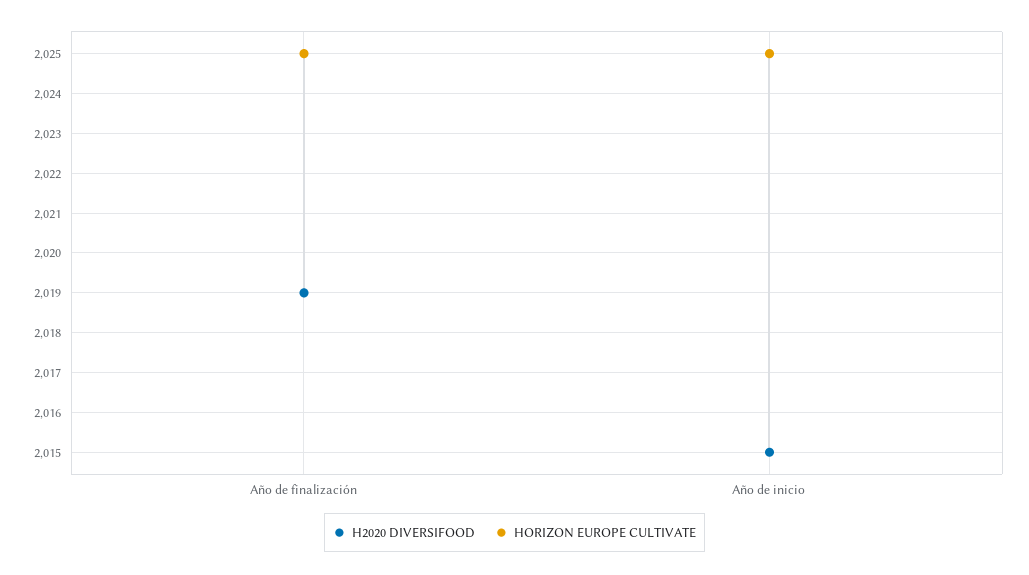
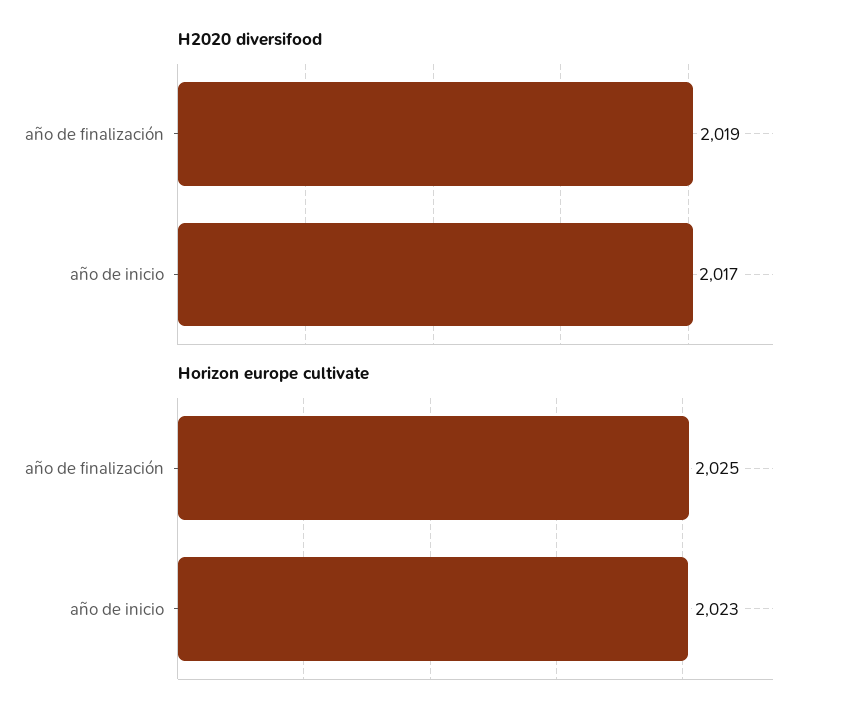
H2020 DIVERSIFOOD, Año de inicio: 2015 -> 2017
HORIZON EUROPE CULTIVATE, Año de inicio: 2025 -> 2023

